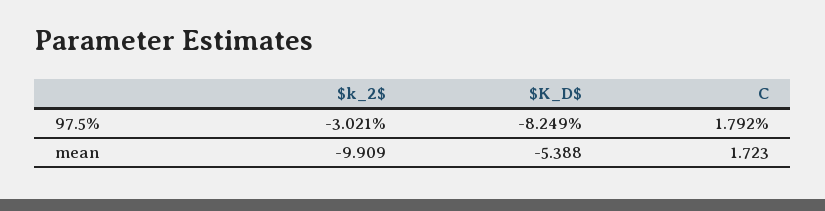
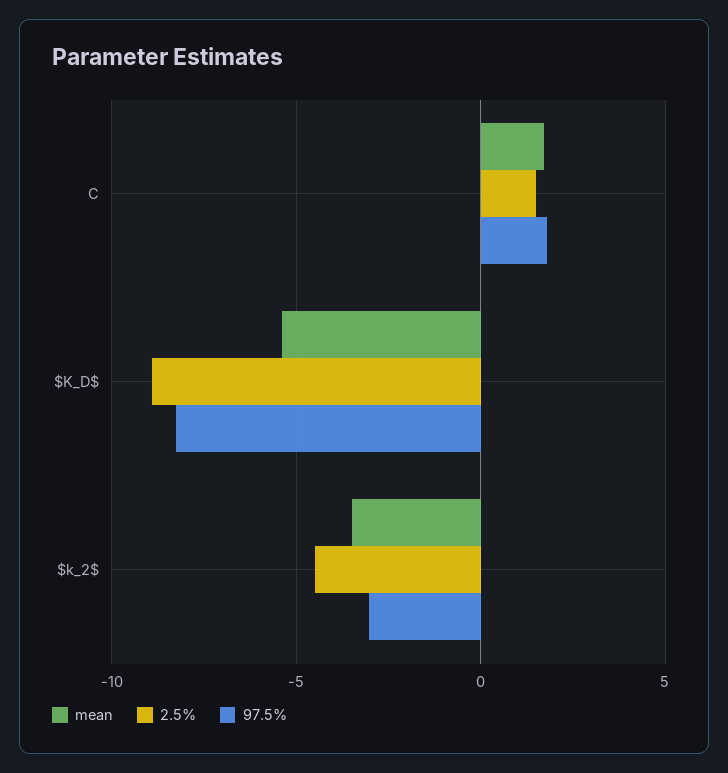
mean, $k_2$: -9.909 -> -3.5
2.5%, C: none -> 1.5
2.5%, $K_D$: none -> -9
2.5%, $k_2$: none -> -4.5

